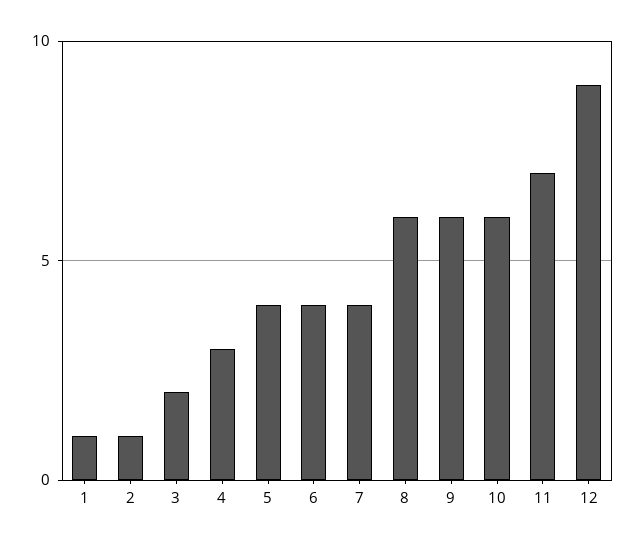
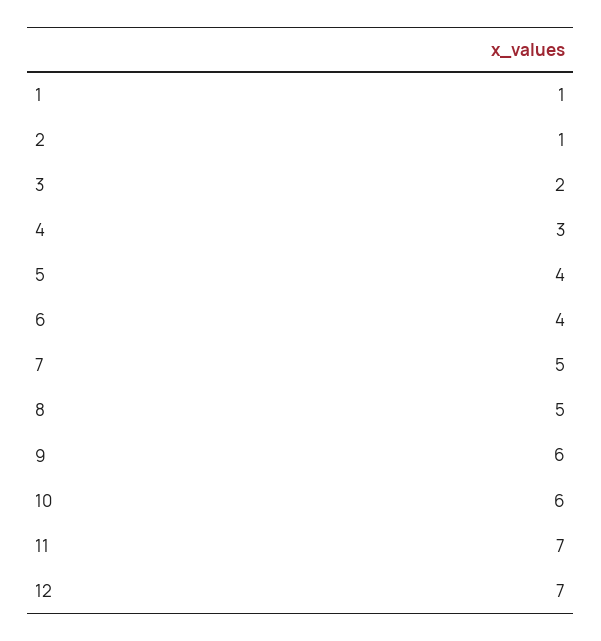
7: 4 -> 5
8: 6 -> 5
12: 9 -> 7

